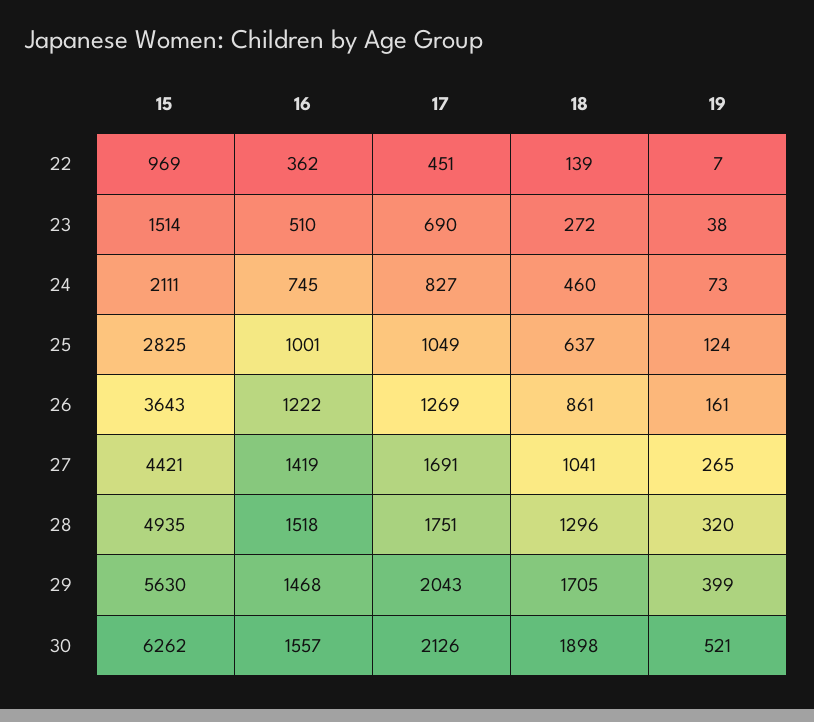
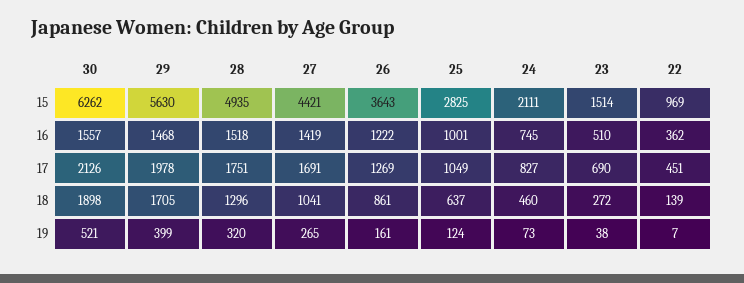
17, 29: 2043 -> 1978

